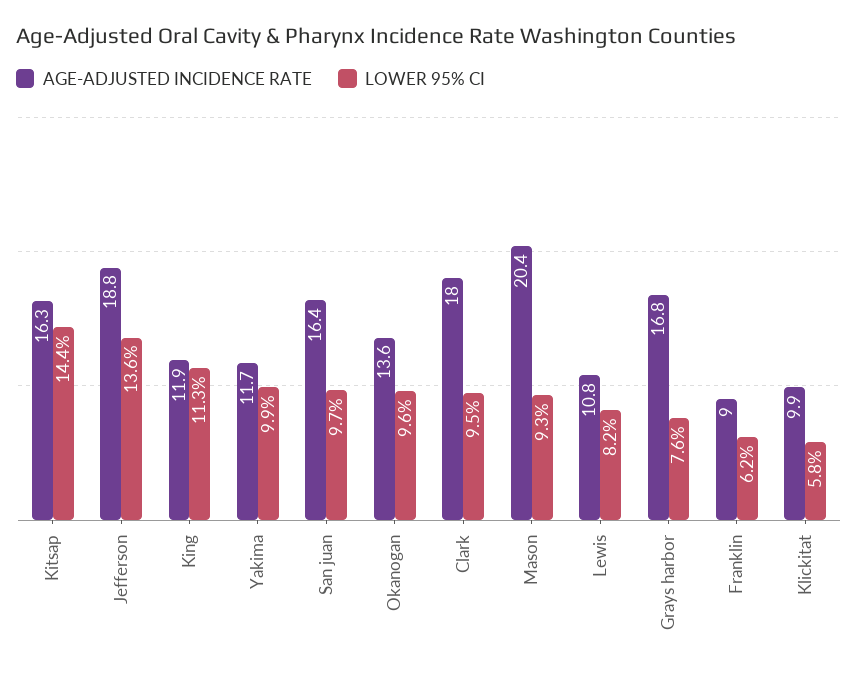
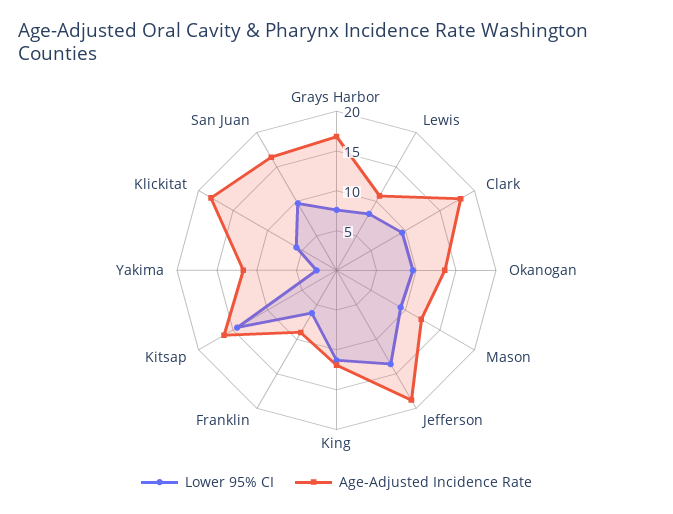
LOWER 95% CI, Yakima: 9.9 -> 2.5
AGE-ADJUSTED INCIDENCE RATE, Mason: 20.4 -> 12.5
AGE-ADJUSTED INCIDENCE RATE, Klickitat: 9.9 -> 17.5

